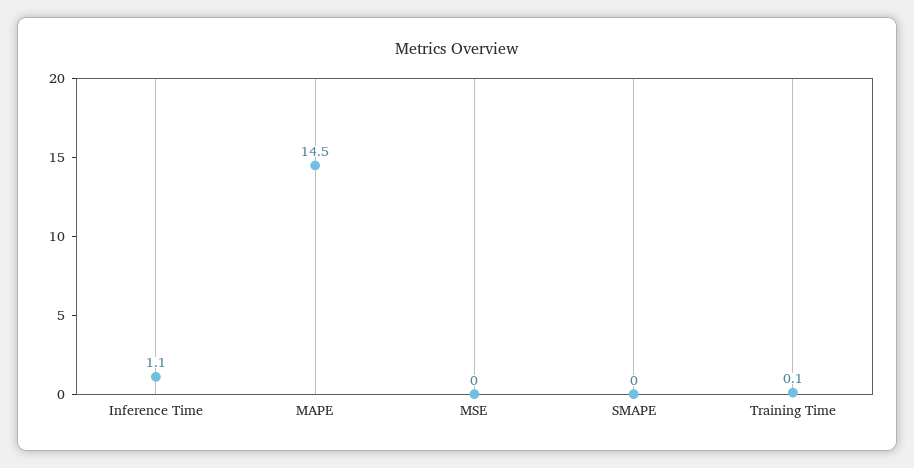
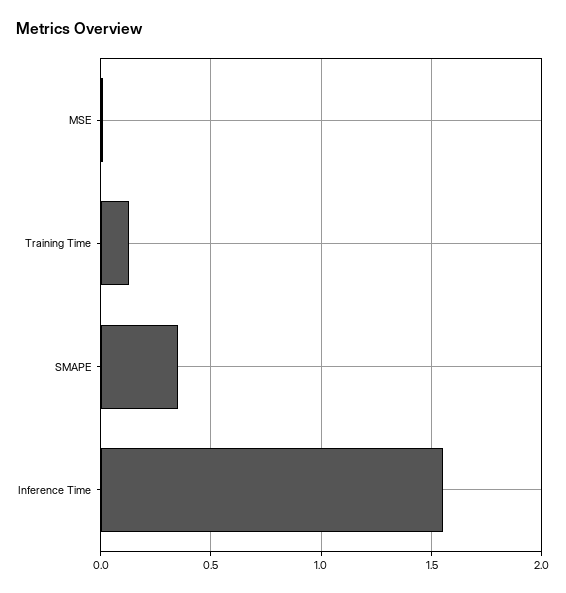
Inference Time: 1.1 -> 1.55
MAPE: 14.5 -> none
SMAPE: 0 -> 0.35

